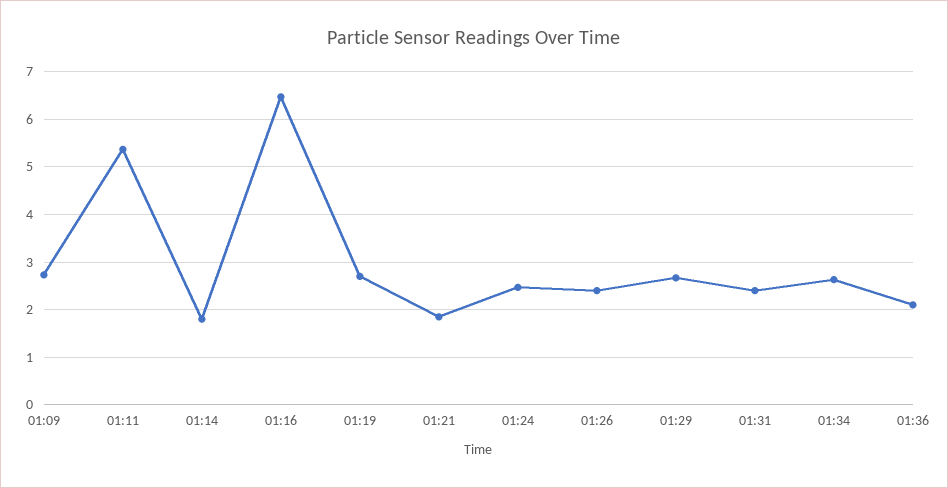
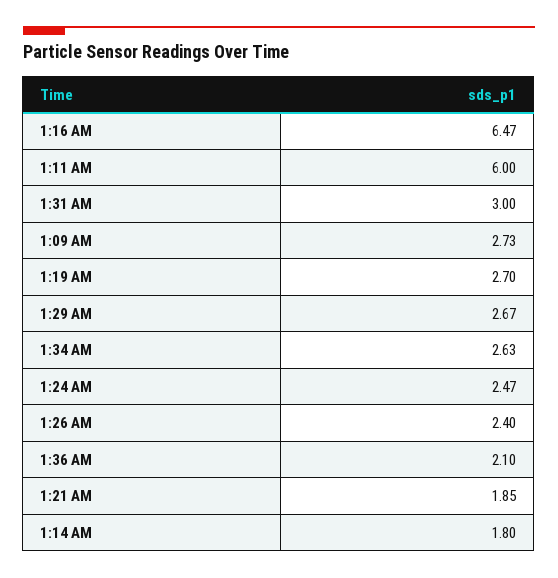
01:11: 5.4 -> 6
01:31: 2.4 -> 3

